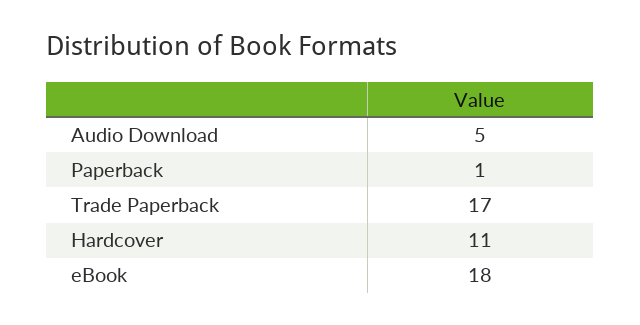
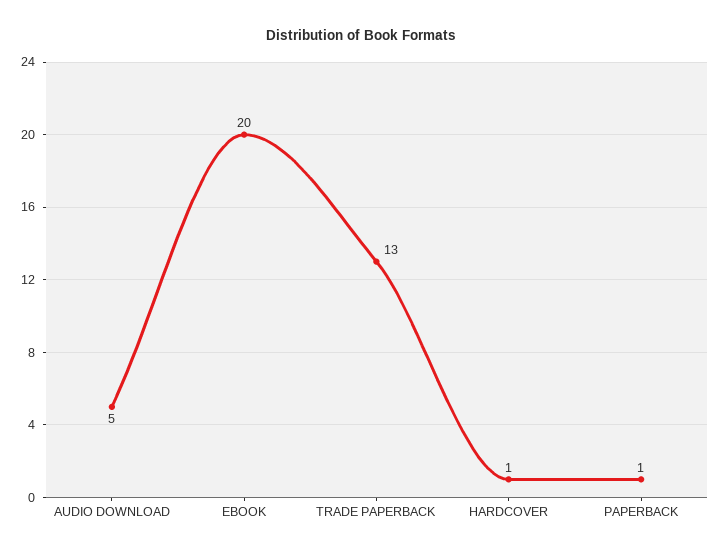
Trade Paperback: 17 -> 13
Hardcover: 11 -> 1
eBook: 18 -> 20

